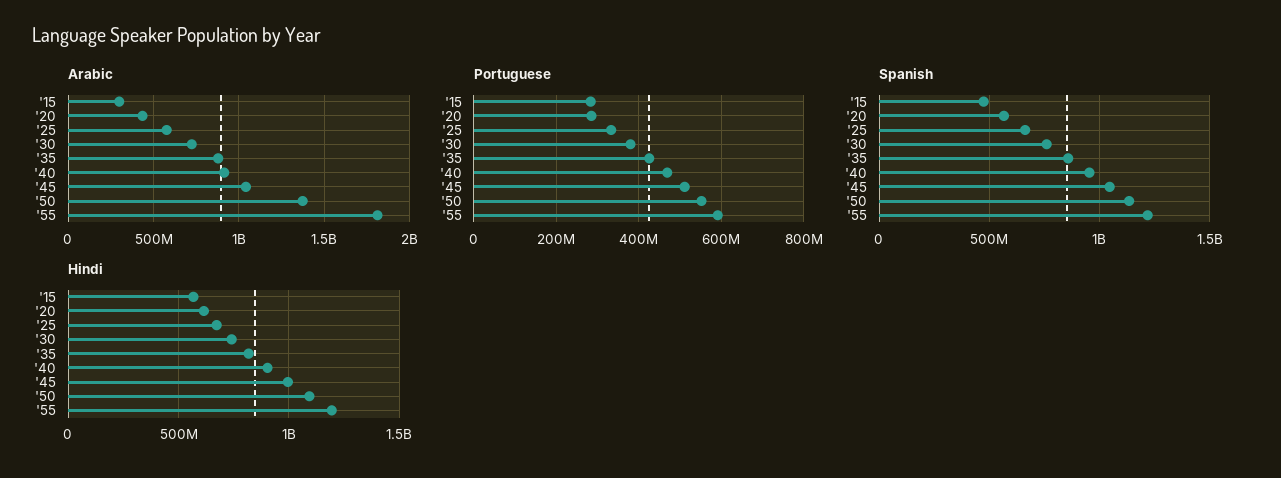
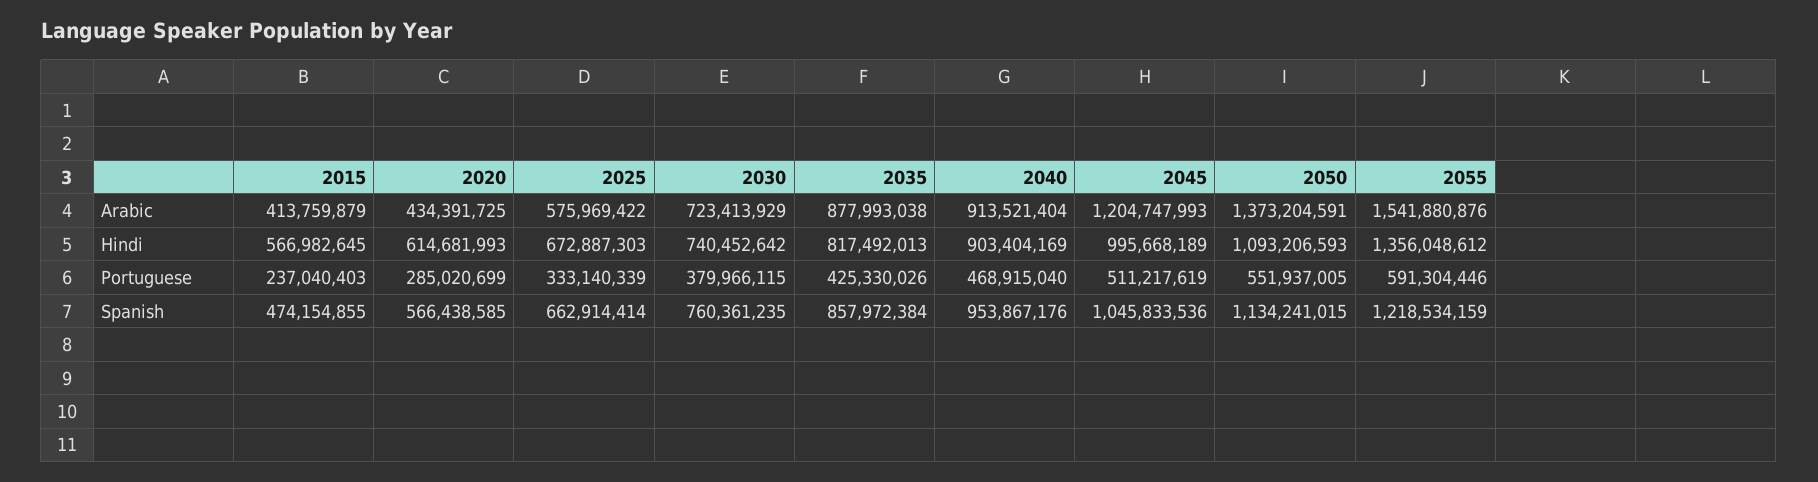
Arabic, '15: 300000000 -> 413759879
Arabic, '45: 1050000000 -> 1204747993
Arabic, '55: 1800000000 -> 1541880876
Portuguese, '15: 280000000 -> 237040403
Hindi, '55: 1200000000 -> 1356048612

